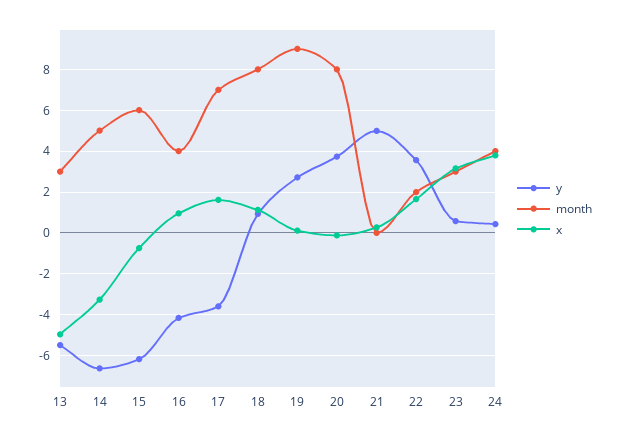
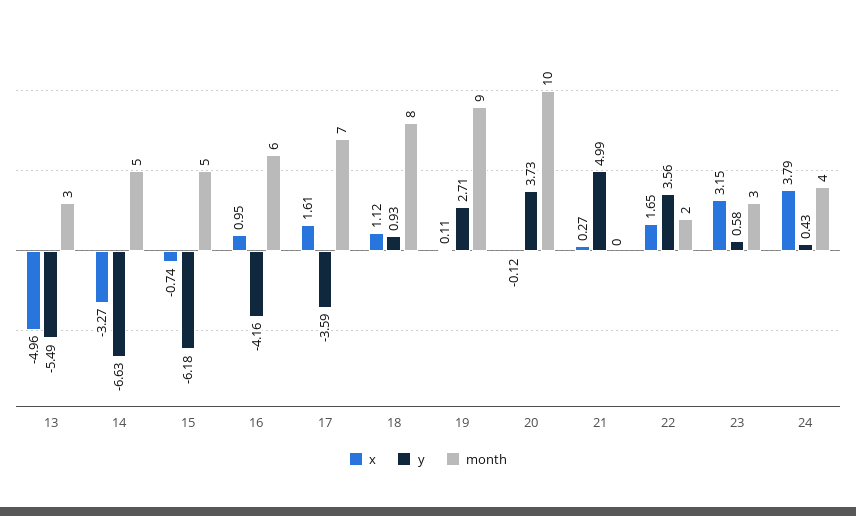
month, 15: 6 -> 5
month, 16: 4 -> 6
month, 20: 8 -> 10

